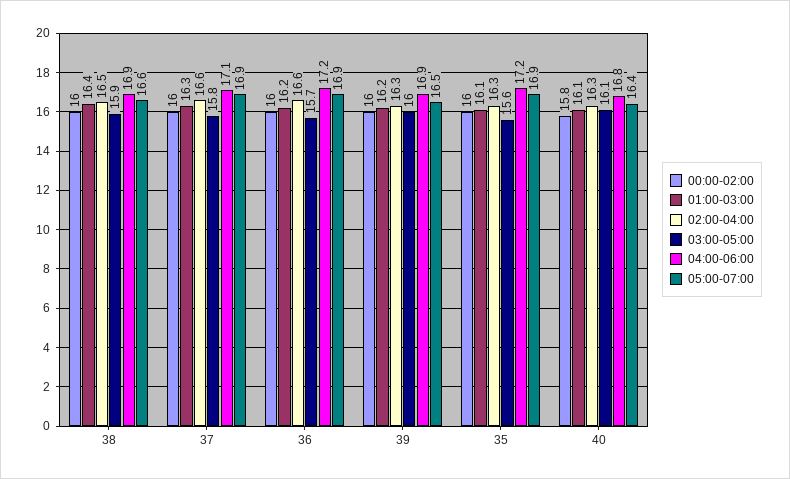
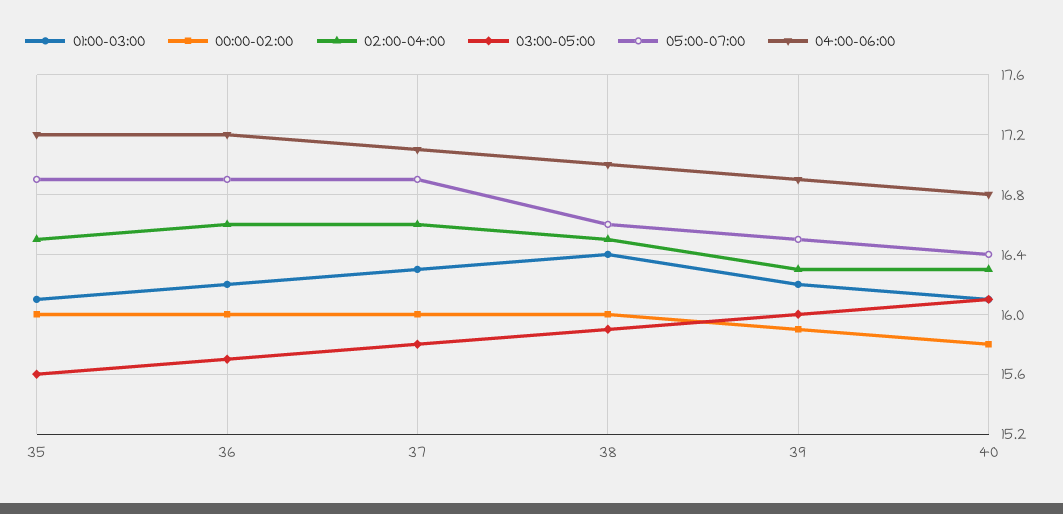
04:00-06:00, 38: 16.9 -> 17
00:00-02:00, 39: 16 -> 15.9
02:00-04:00, 35: 16.3 -> 16.5

